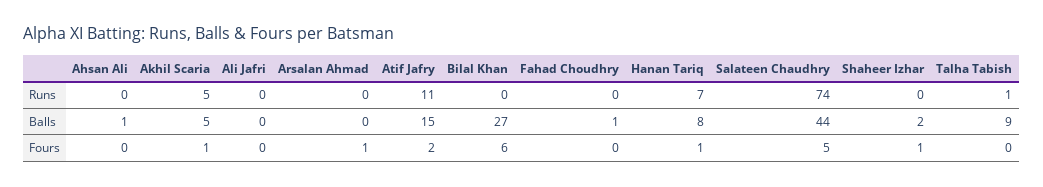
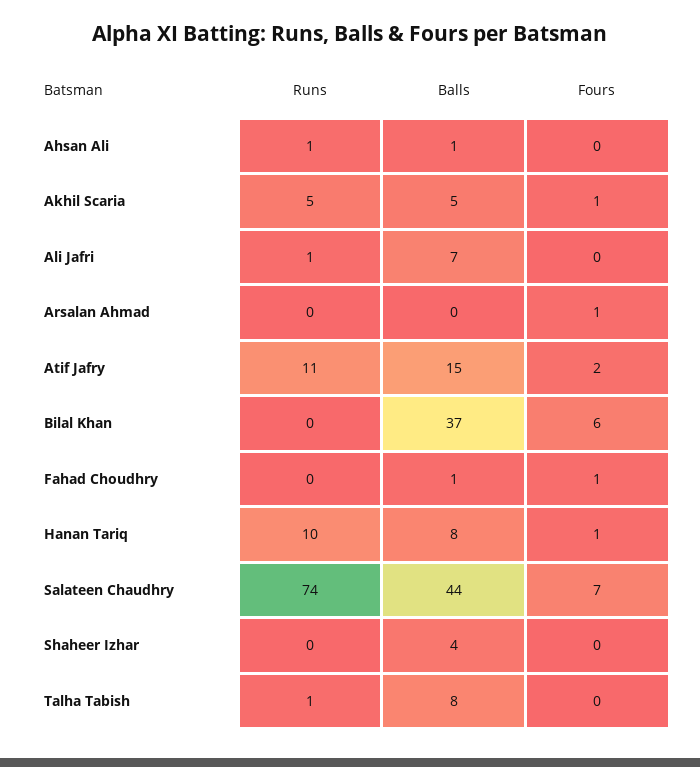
Ahsan Ali, Runs: 0 -> 1
Ali Jafri, Runs: 0 -> 1
Hanan Tariq, Runs: 7 -> 10
Ali Jafri, Balls: 0 -> 7
Bilal Khan, Balls: 27 -> 37
Shaheer Izhar, Balls: 2 -> 4
Talha Tabish, Balls: 9 -> 8
Fahad Choudhry, Fours: 0 -> 1
Salateen Chaudhry, Fours: 5 -> 7
Shaheer Izhar, Fours: 1 -> 0

